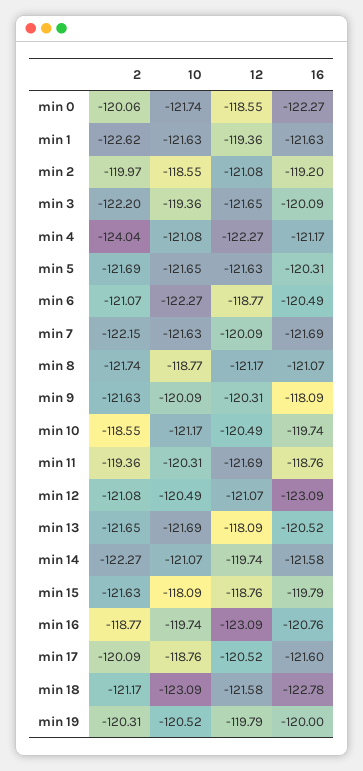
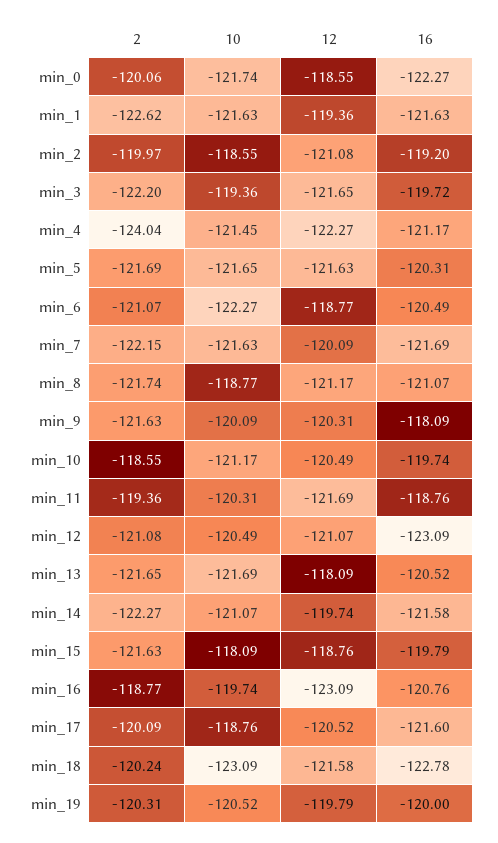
16, min 3: -120.09 -> -119.72
10, min 4: -121.08 -> -121.45
2, min 18: -121.17 -> -120.24

